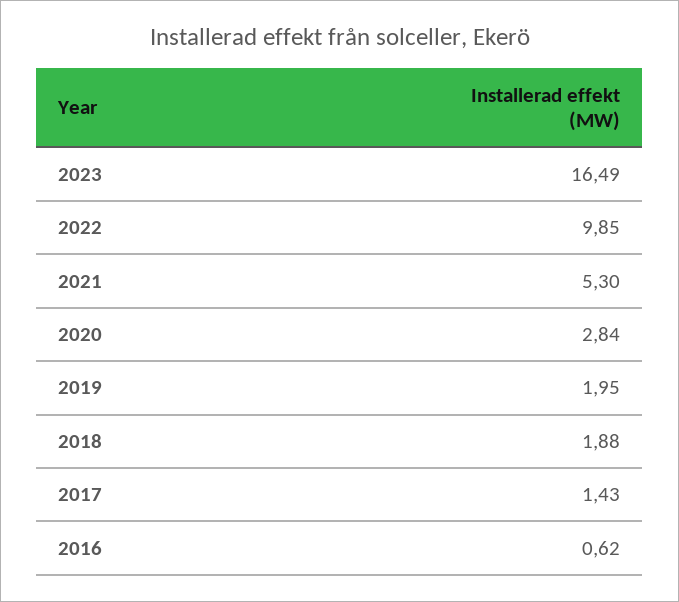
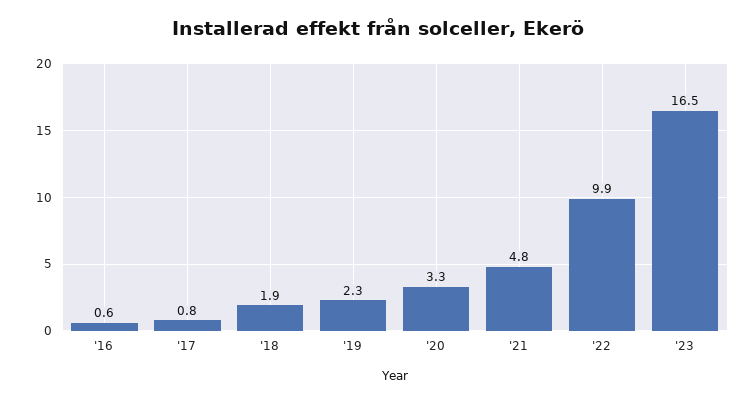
2021: 5.3 -> 4.8
2020: 2.84 -> 3.3
2019: 1.95 -> 2.3
2017: 1.43 -> 0.8

